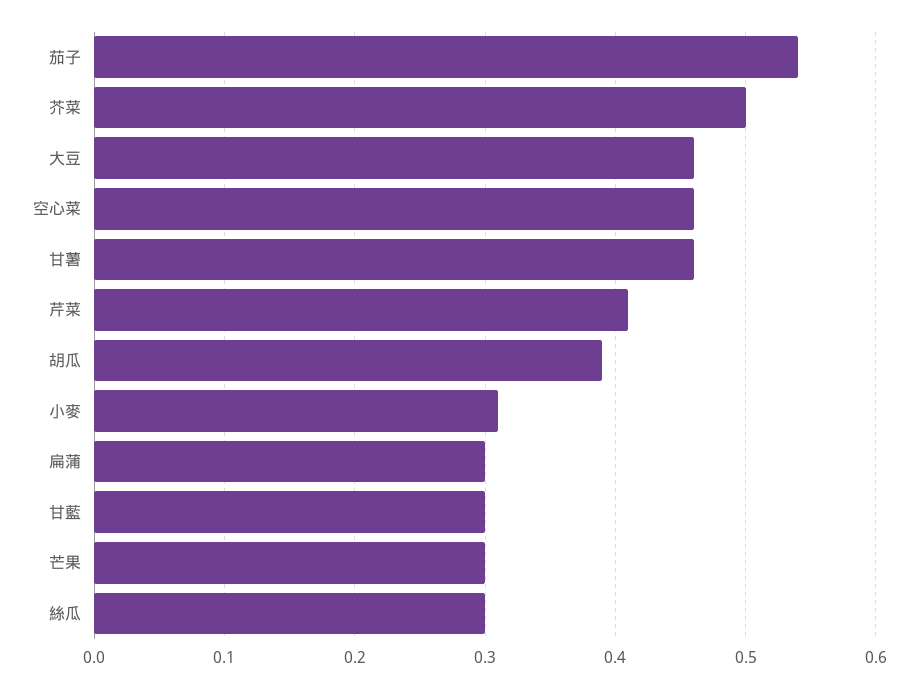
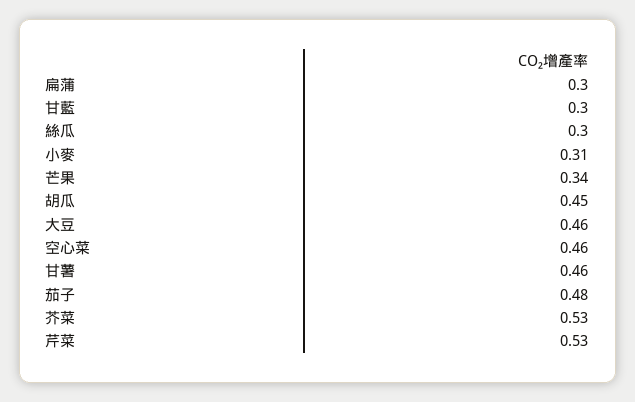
茄子: 0.54 -> 0.48
芥菜: 0.5 -> 0.53
芹菜: 0.41 -> 0.53
胡瓜: 0.39 -> 0.45
芒果: 0.3 -> 0.34

